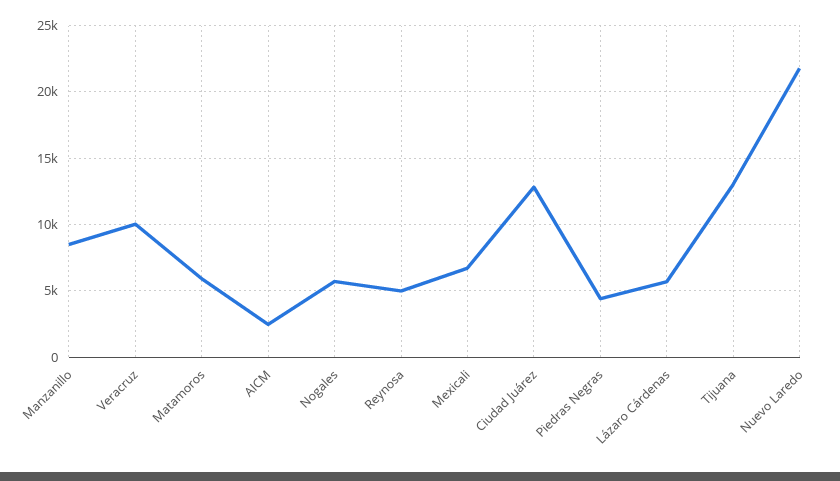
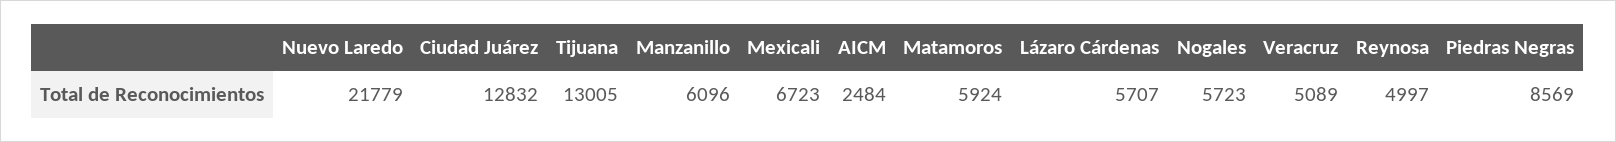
Manzanillo: 8500 -> 6096
Veracruz: 10000 -> 5089
Piedras Negras: 4500 -> 8569

